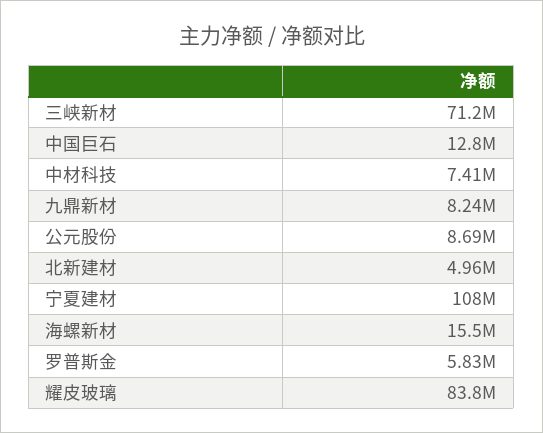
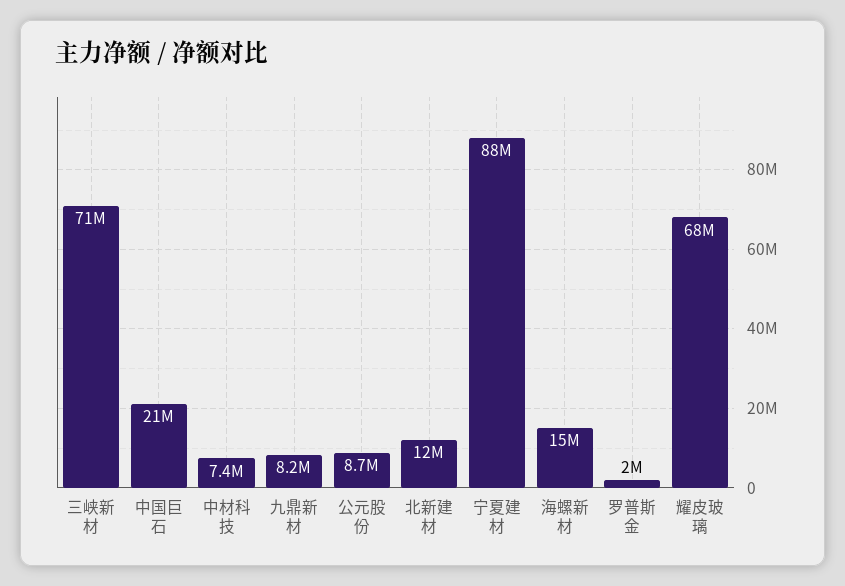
中国巨石: 12800000 -> 21000000
北新建材: 4960000 -> 12000000
宁夏建材: 108000000 -> 88000000
罗普斯金: 5830000 -> 2000000
耀皮玻璃: 83800000 -> 68000000

